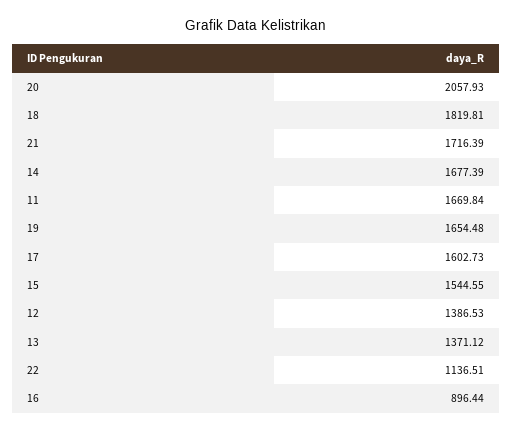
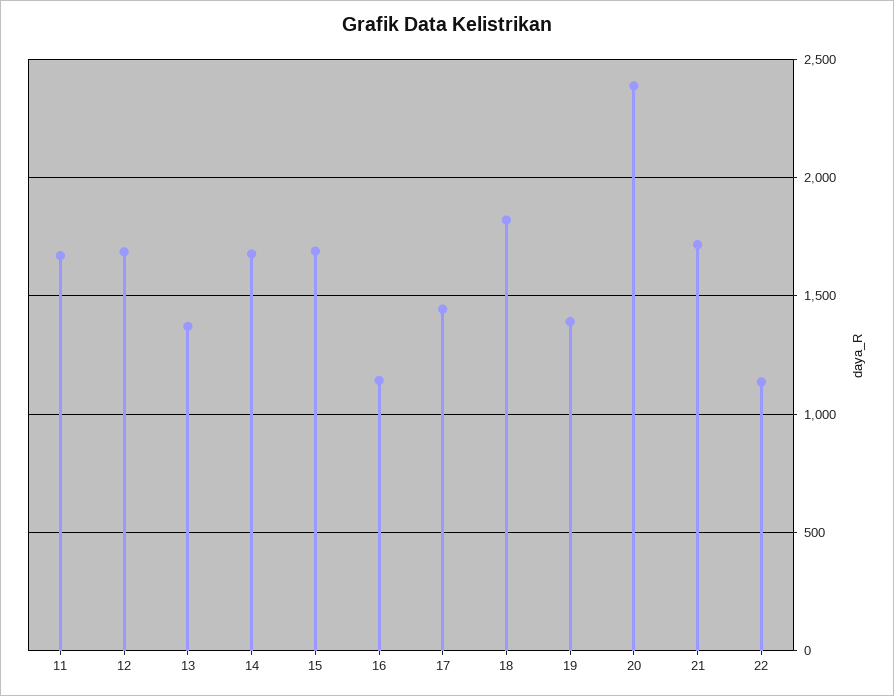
20: 2057.93 -> 2400
19: 1654.48 -> 1400
17: 1602.73 -> 1450
15: 1544.55 -> 1700
12: 1386.53 -> 1700
16: 896.44 -> 1150

